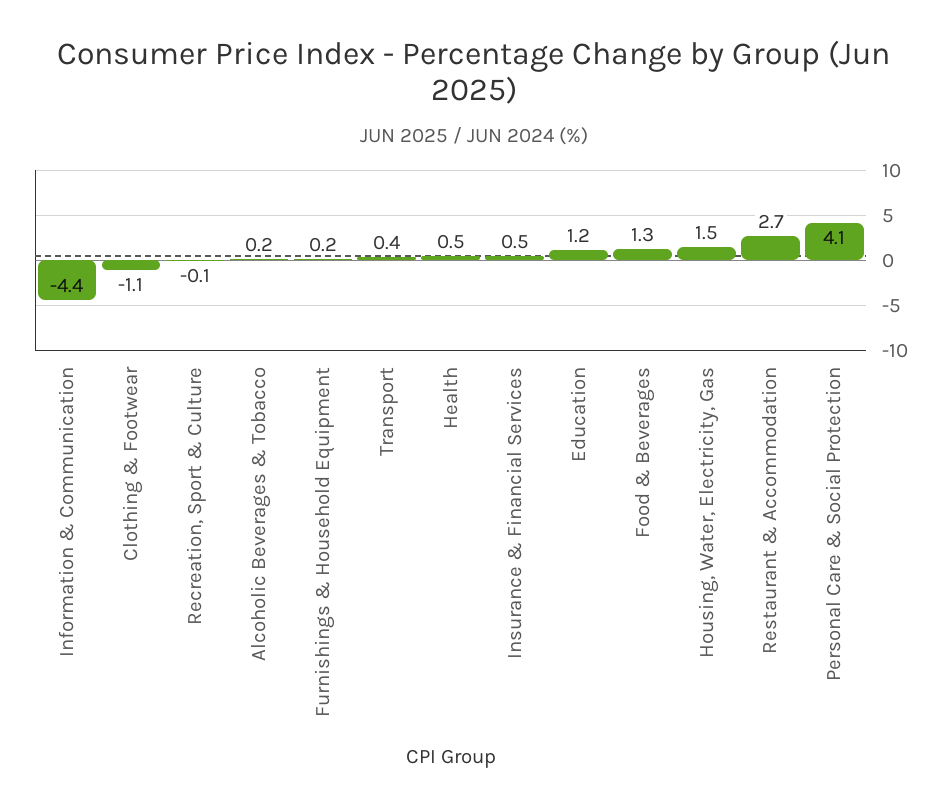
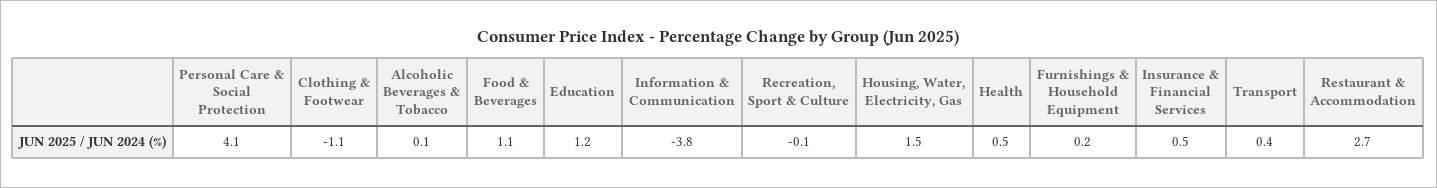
Information & Communication: -4.4 -> -3.8
Alcoholic Beverages & Tobacco: 0.2 -> 0.1
Food & Beverages: 1.3 -> 1.1

